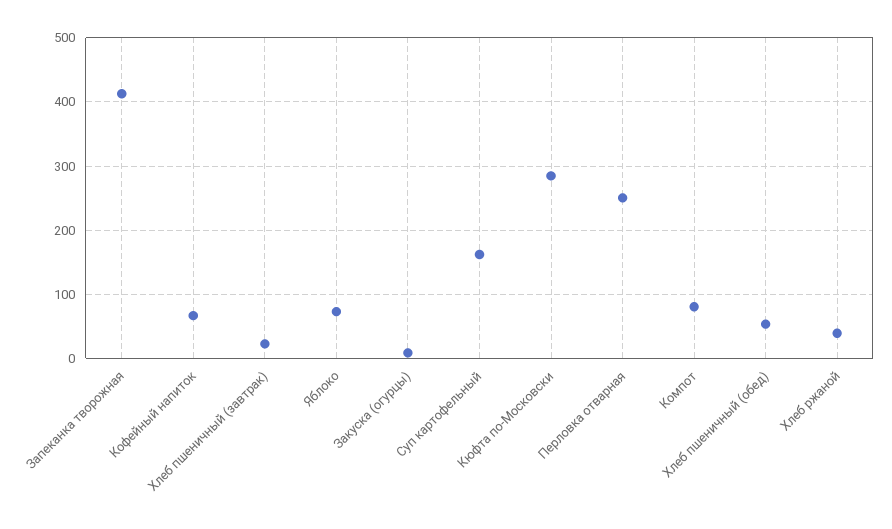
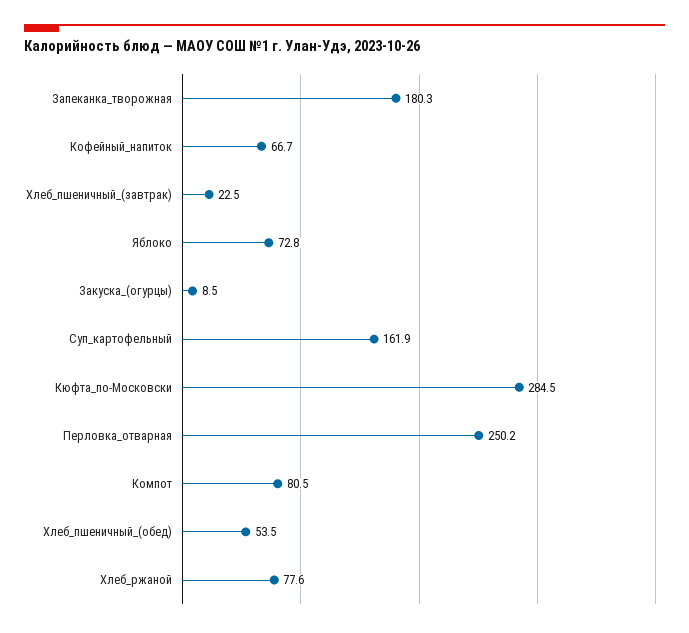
Запеканка творожная: 410 -> 180.3
Хлеб ржаной: 40 -> 77.6

